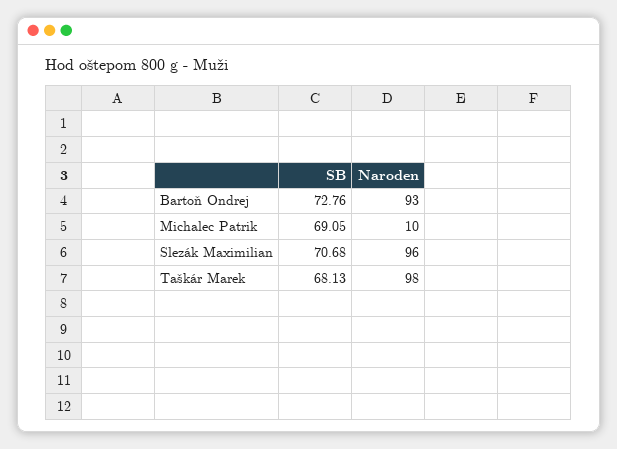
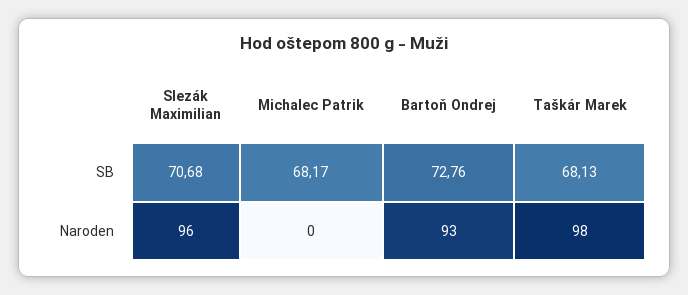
SB, Michalec Patrik: 69.05 -> 68.17
Naroden, Michalec Patrik: 10 -> 0

